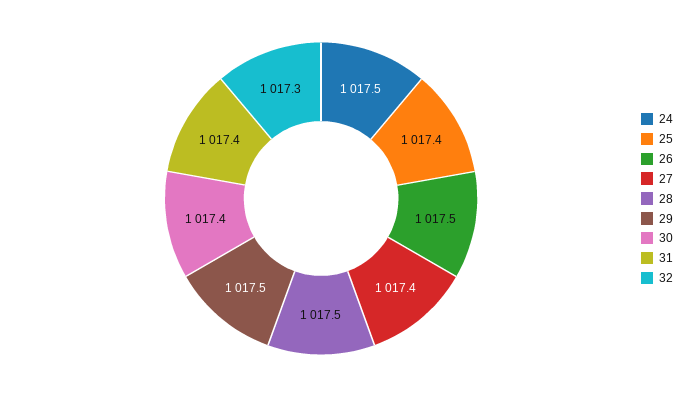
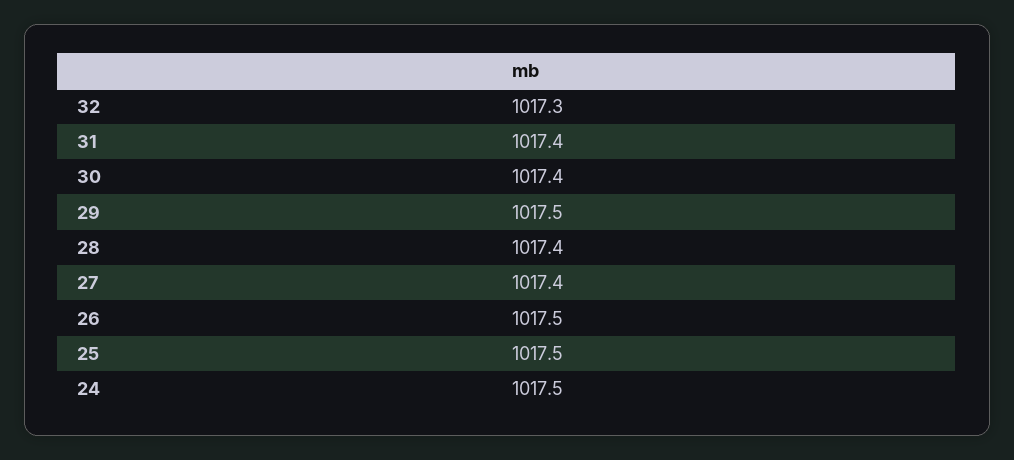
25: 1017.4 -> 1017.5
28: 1017.5 -> 1017.4

